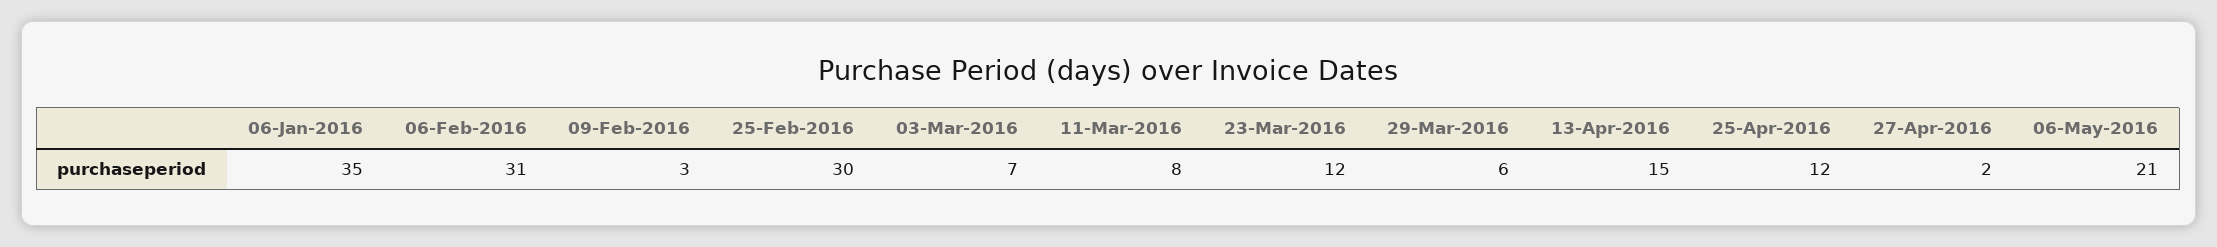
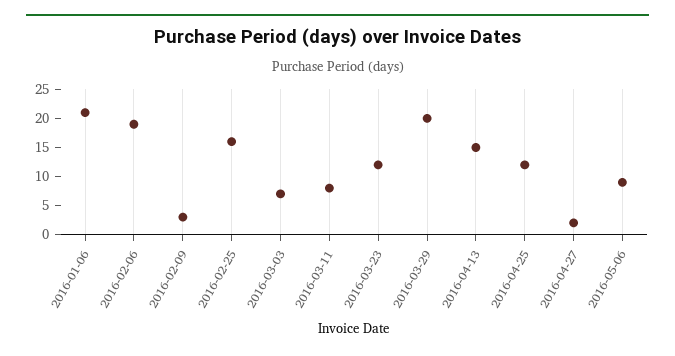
06-Jan-2016: 35 -> 20
06-Feb-2016: 31 -> 20
25-Feb-2016: 30 -> 15
29-Mar-2016: 6 -> 20
06-May-2016: 21 -> 10

